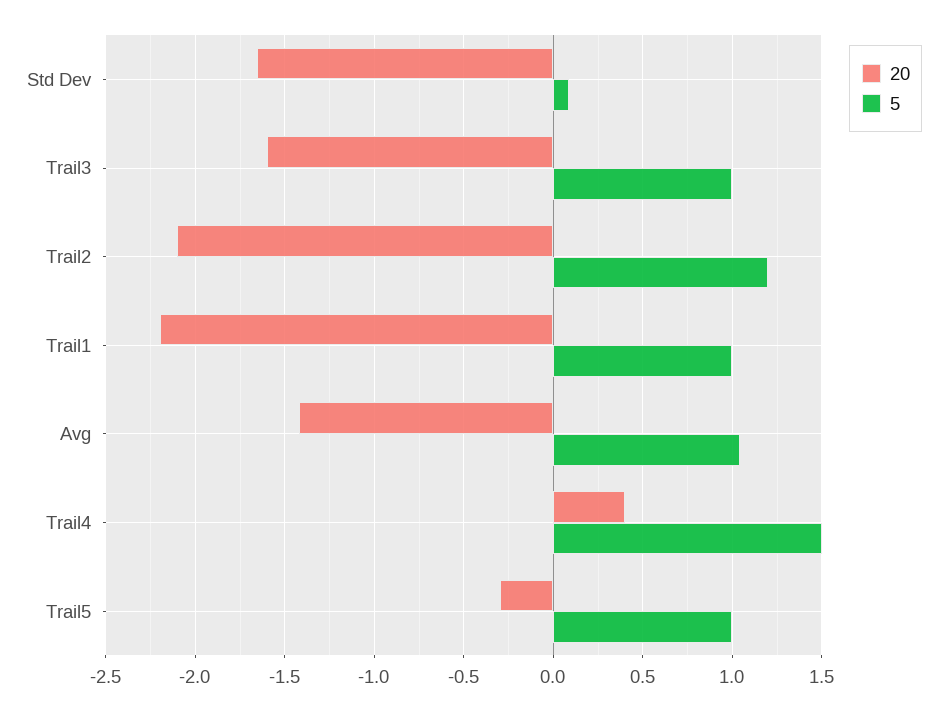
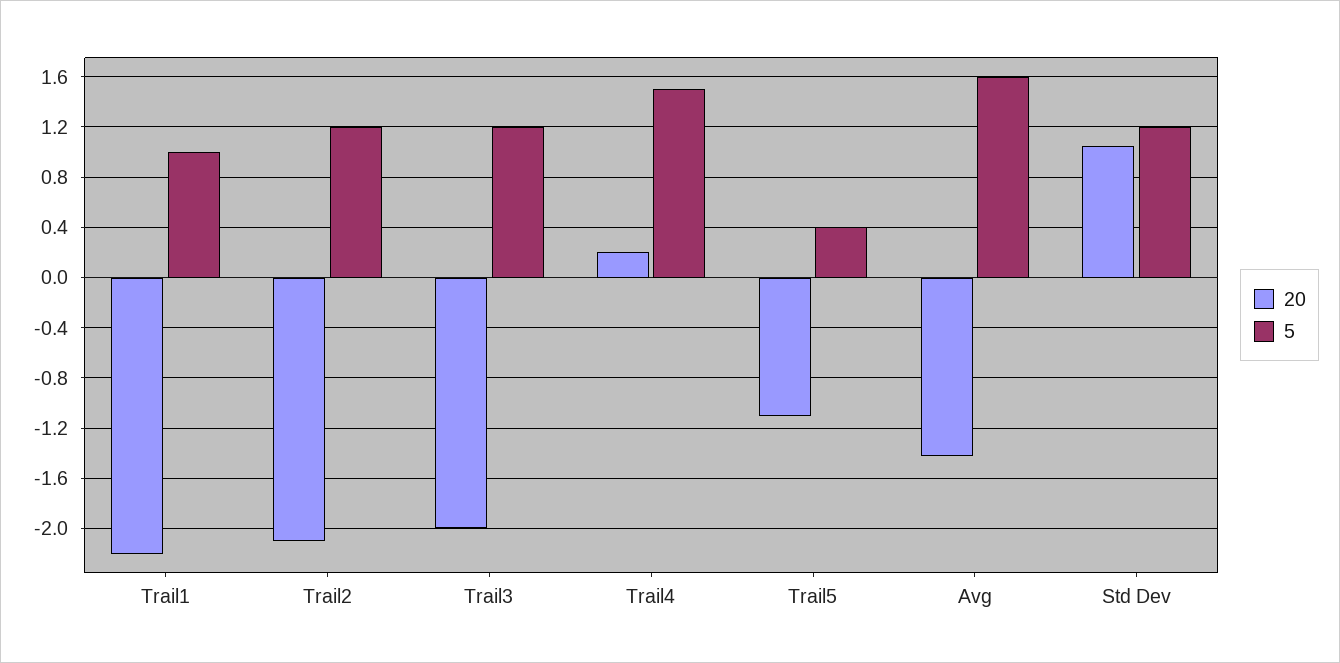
20, Std Dev: -1.65 -> 1.05
5, Std Dev: 0.1 -> 1.2
20, Trail3: -1.6 -> -2
5, Trail3: 1 -> 1.2
5, Avg: 1.05 -> 1.6
20, Trail4: 0.4 -> 0.2
20, Trail5: -0.3 -> -1.1
5, Trail5: 1 -> 0.4

